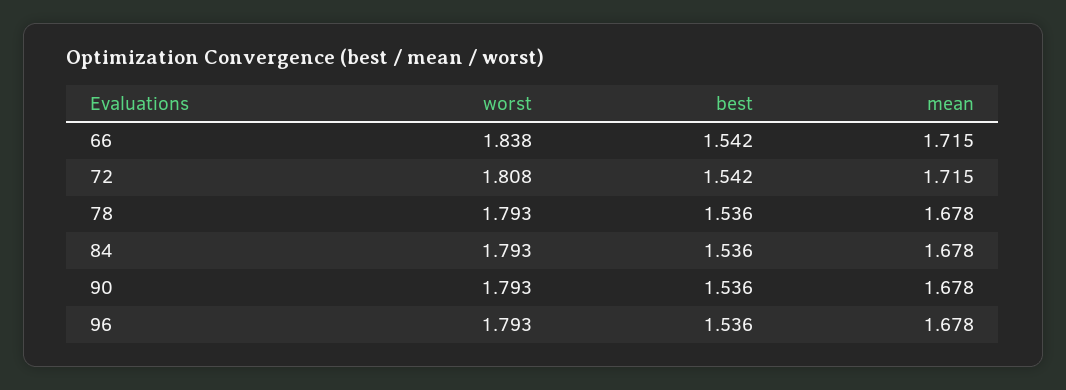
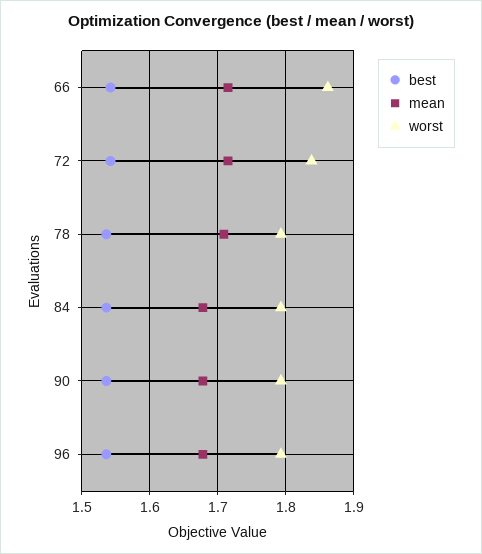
worst, 66: 1.838 -> 1.86
worst, 72: 1.808 -> 1.84
mean, 78: 1.678 -> 1.71

